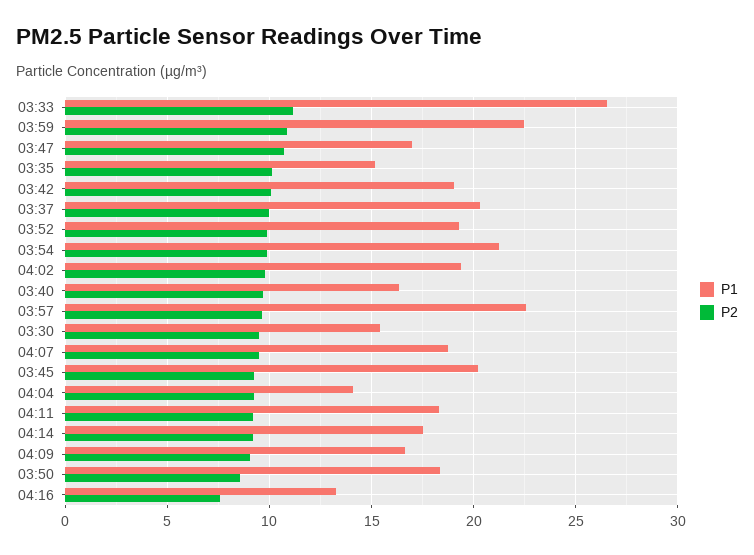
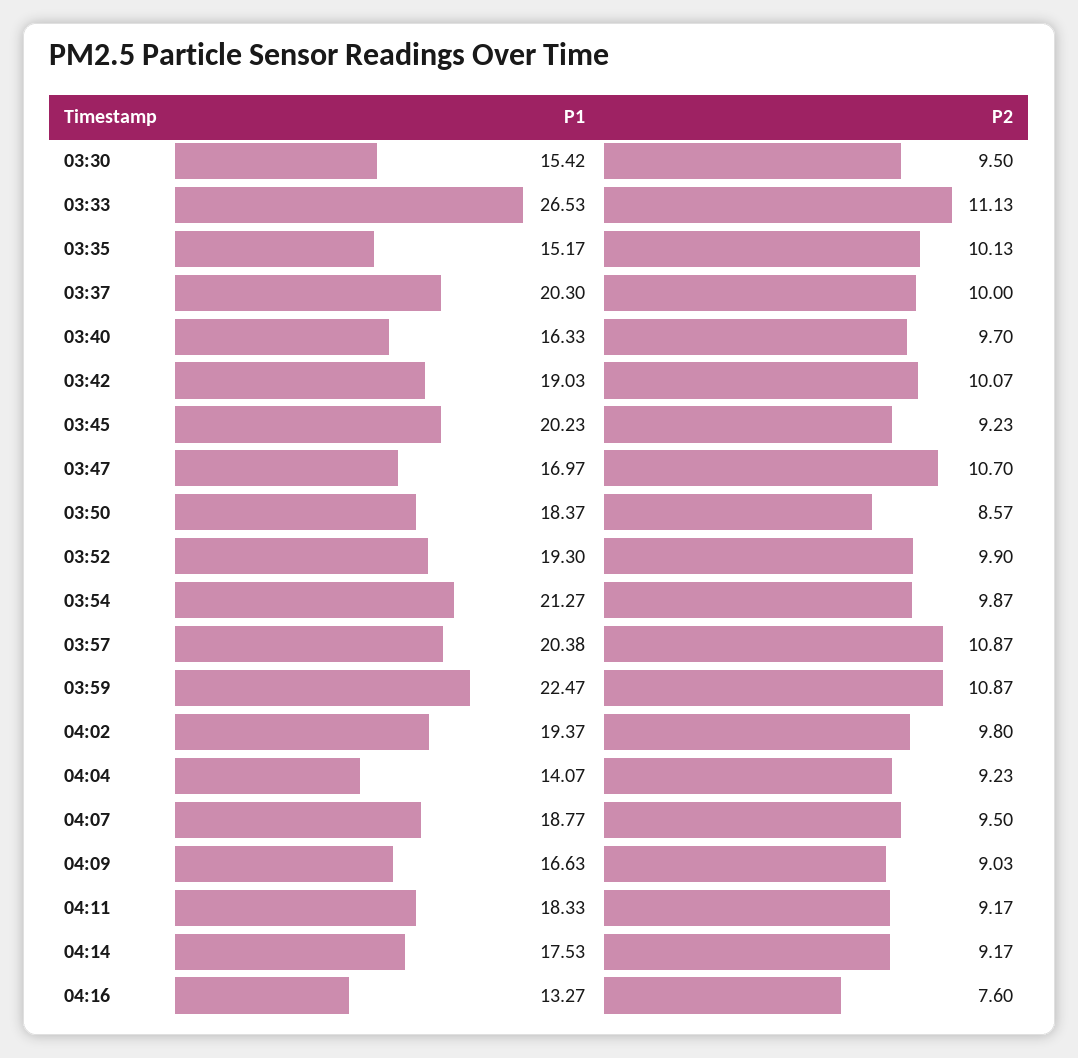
P1, 03:57: 22.5 -> 20.38
P2, 03:57: 9.5 -> 10.87

